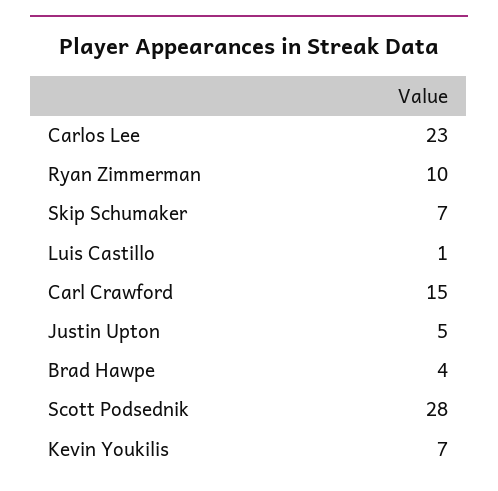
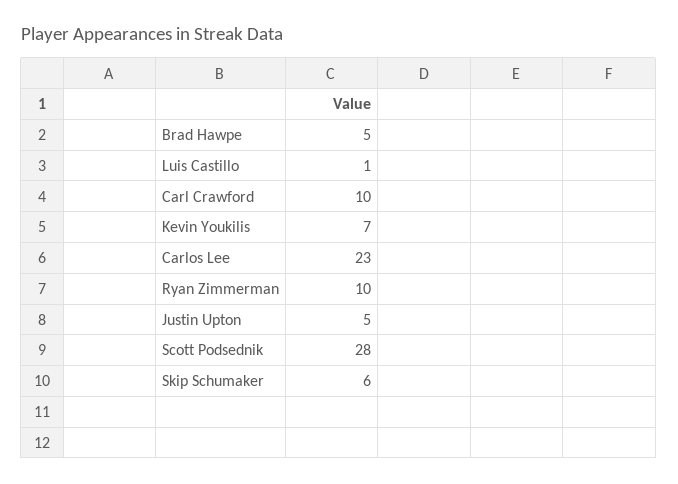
Skip Schumaker: 7 -> 6
Carl Crawford: 15 -> 10
Brad Hawpe: 4 -> 5

